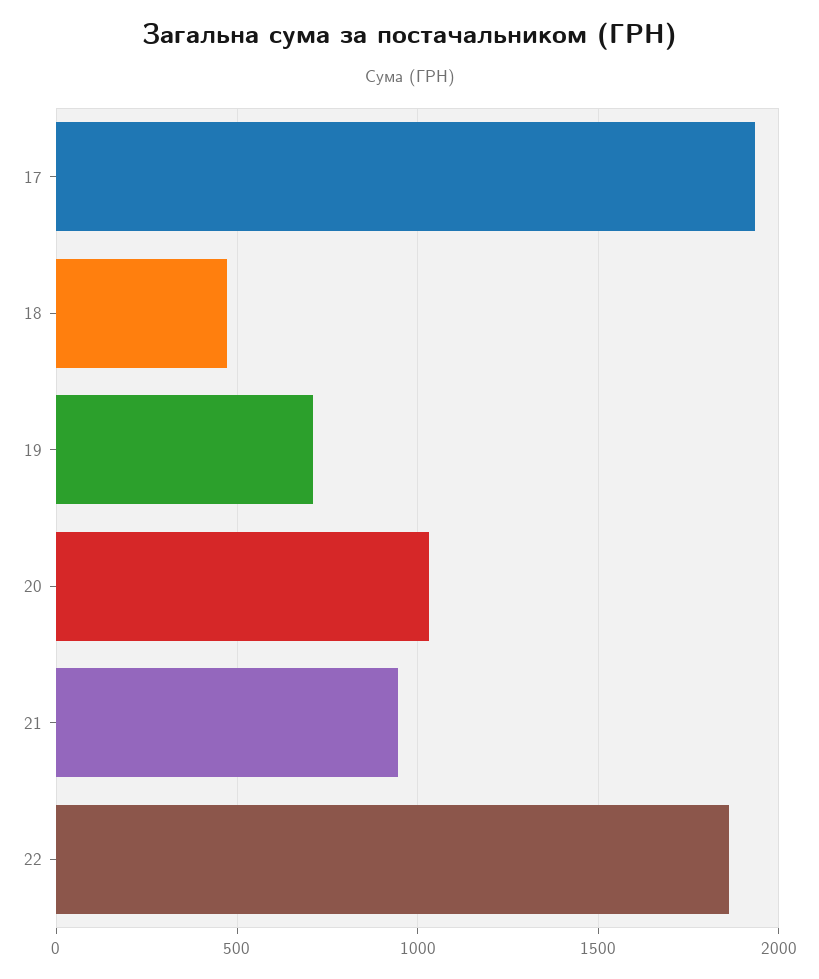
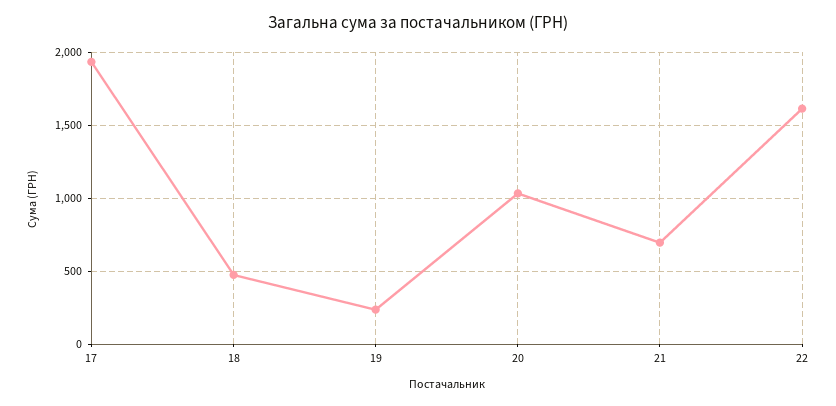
19: 700 -> 250
21: 950 -> 700
22: 1850 -> 1600

